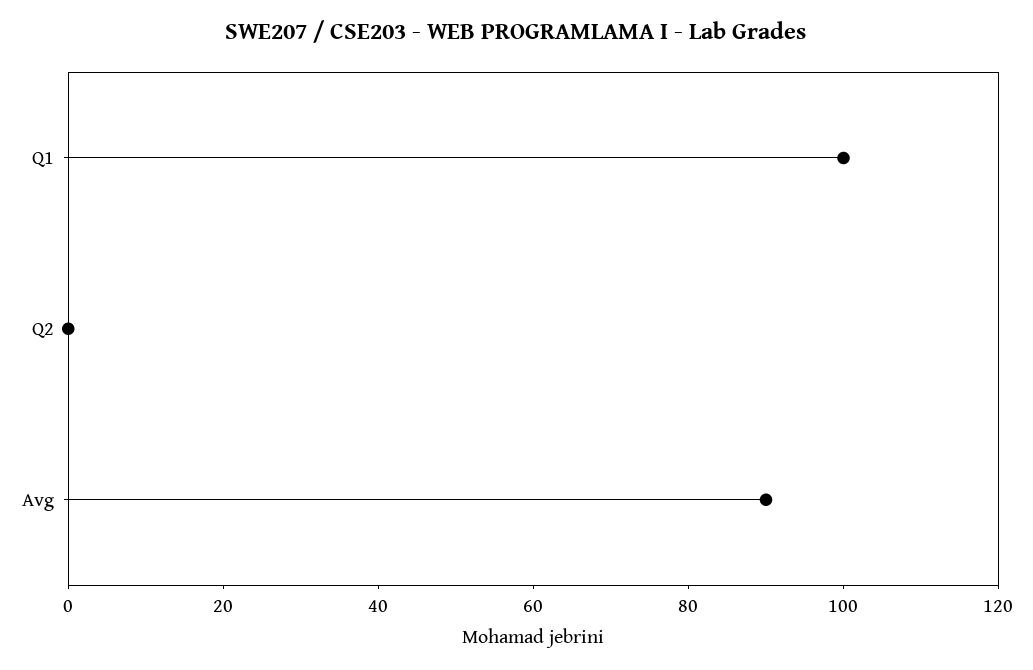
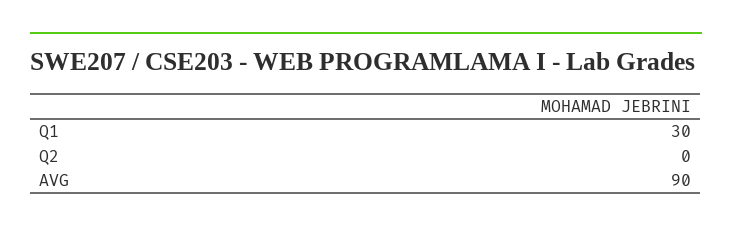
Q1: 100 -> 30

